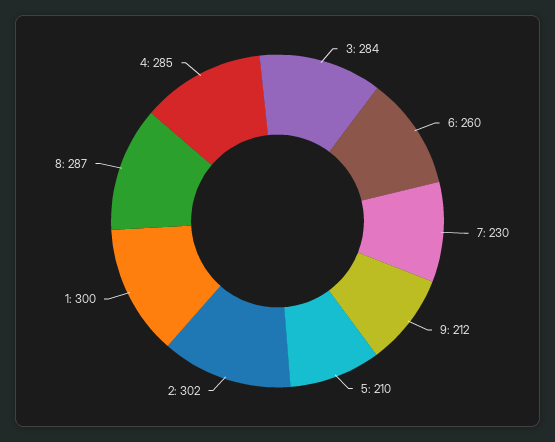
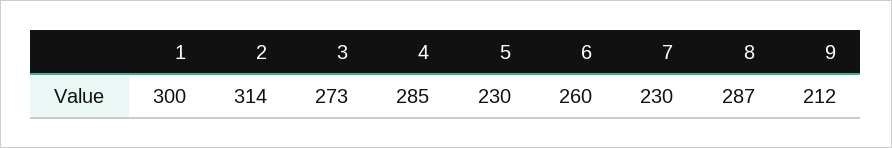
3: 284 -> 273
5: 210 -> 230
2: 302 -> 314

